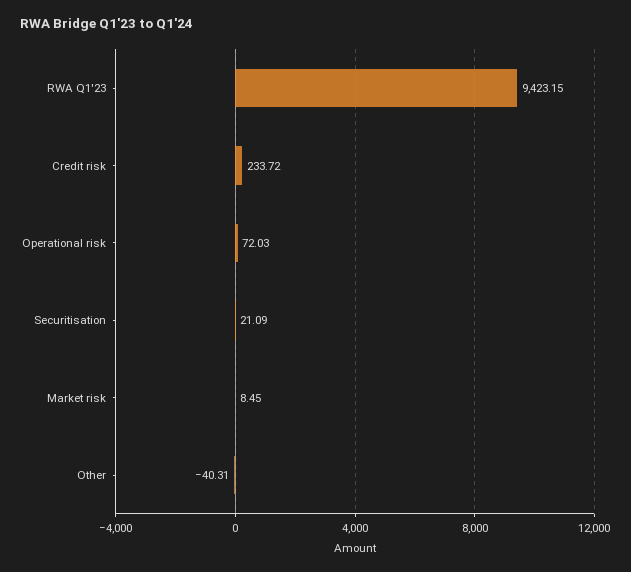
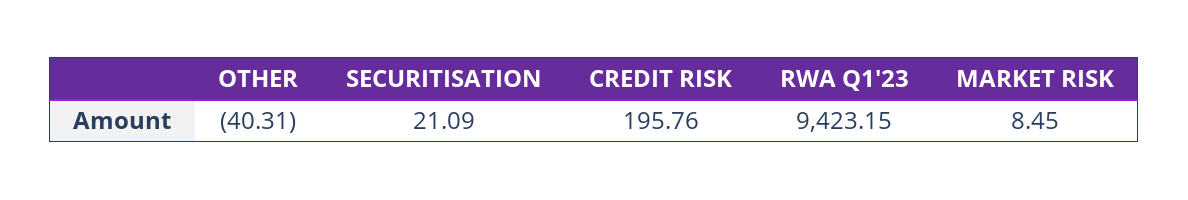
Credit risk: 233.72 -> 195.76
Operational risk: 72.03 -> none

